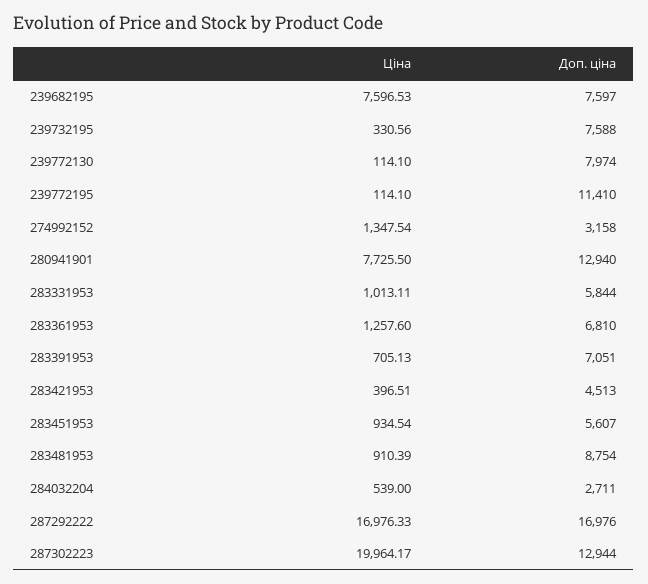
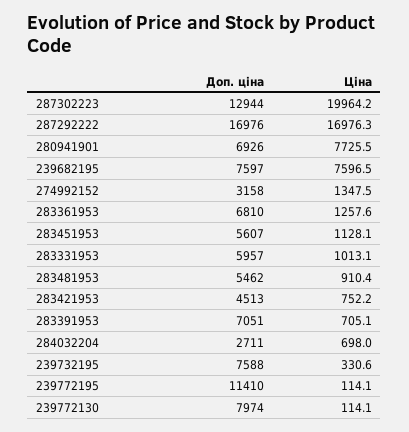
Доп. ціна, 280941901: 12940 -> 6926
Доп. ціна, 283331953: 5844 -> 5957
Ціна, 283421953: 396.51 -> 752.2
Ціна, 283451953: 934.54 -> 1128.1
Доп. ціна, 283481953: 8754 -> 5462
Ціна, 284032204: 539 -> 698

